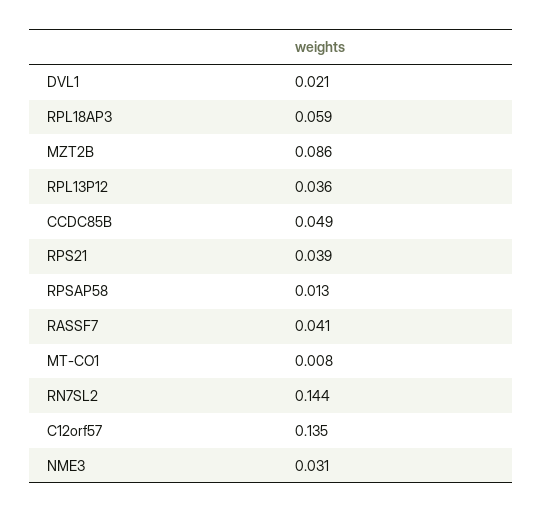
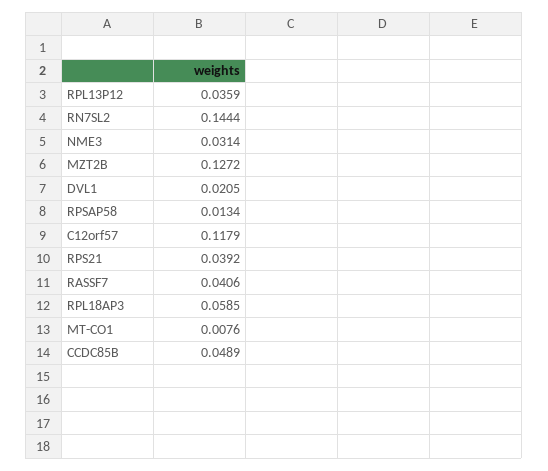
MZT2B: 0.086 -> 0.1272
C12orf57: 0.135 -> 0.1179

